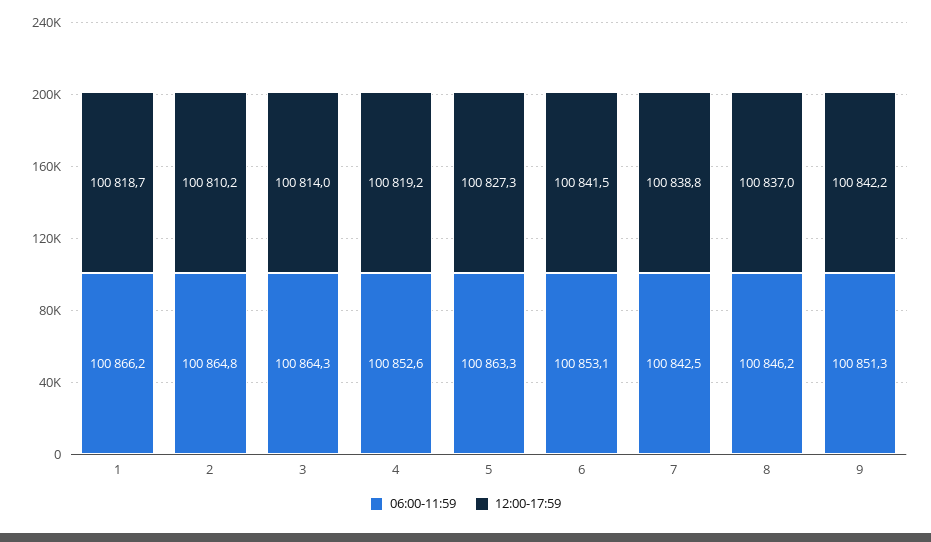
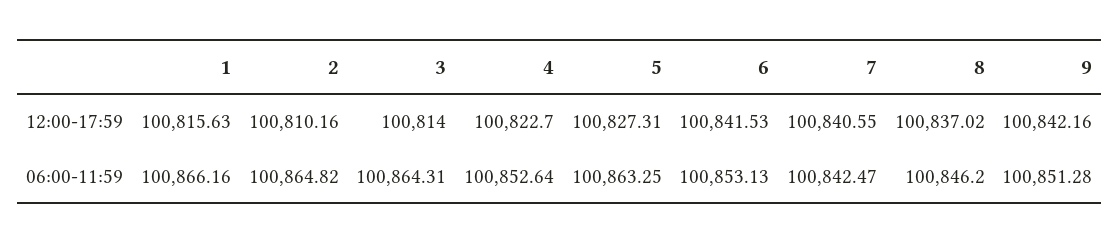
12:00-17:59, 1: 100818.7 -> 100815.63
12:00-17:59, 4: 100819.2 -> 100822.7
12:00-17:59, 7: 100838.8 -> 100840.55

